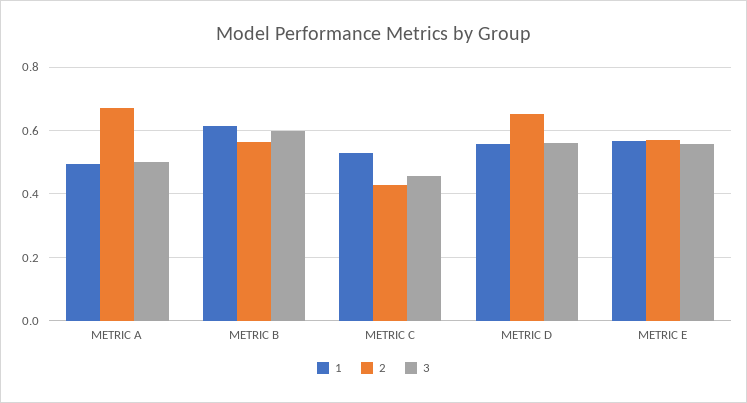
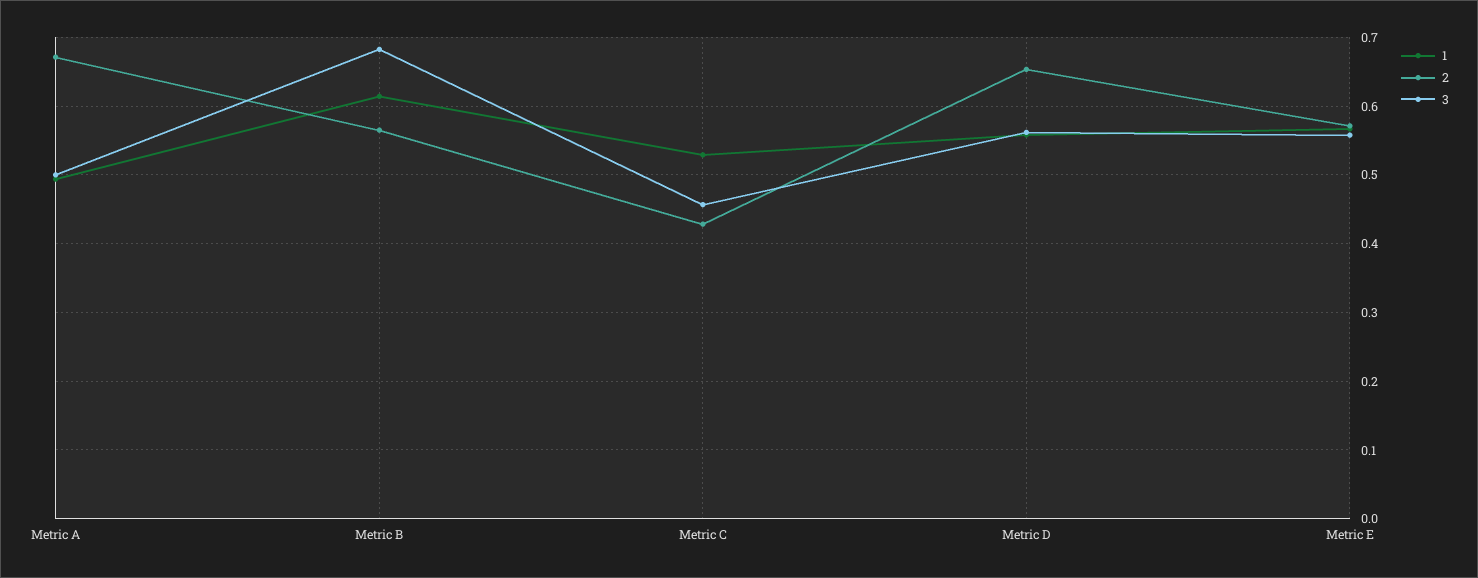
3, METRIC B: 0.6 -> 0.68

